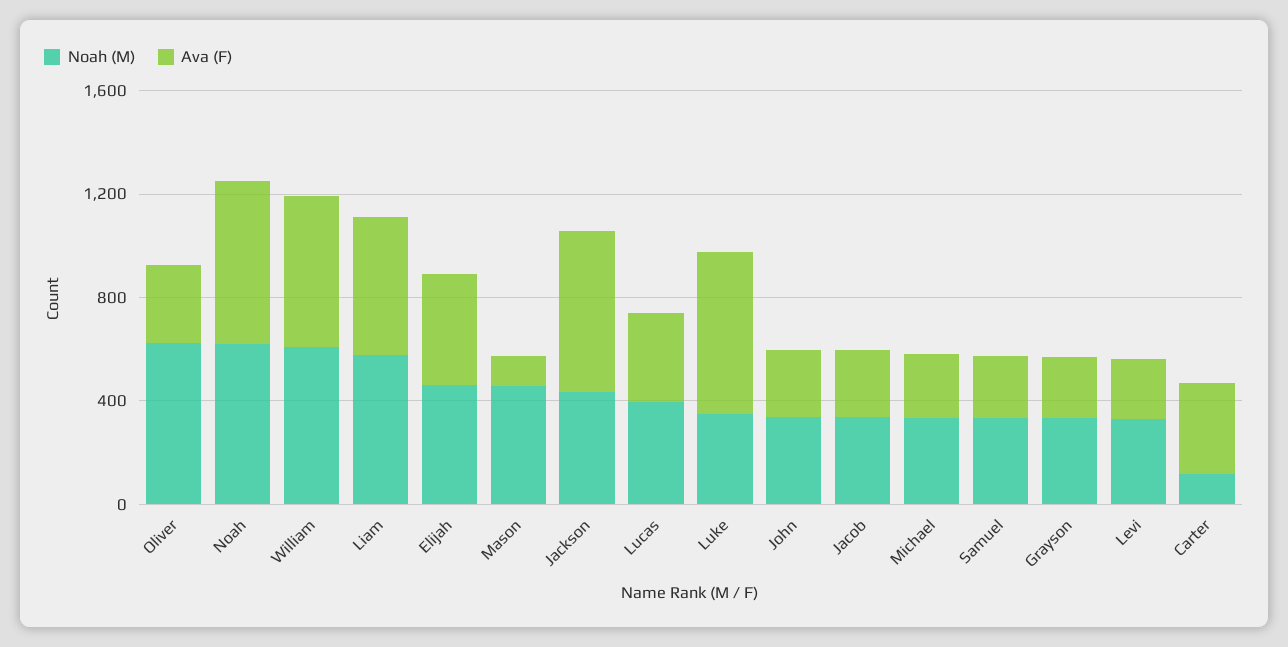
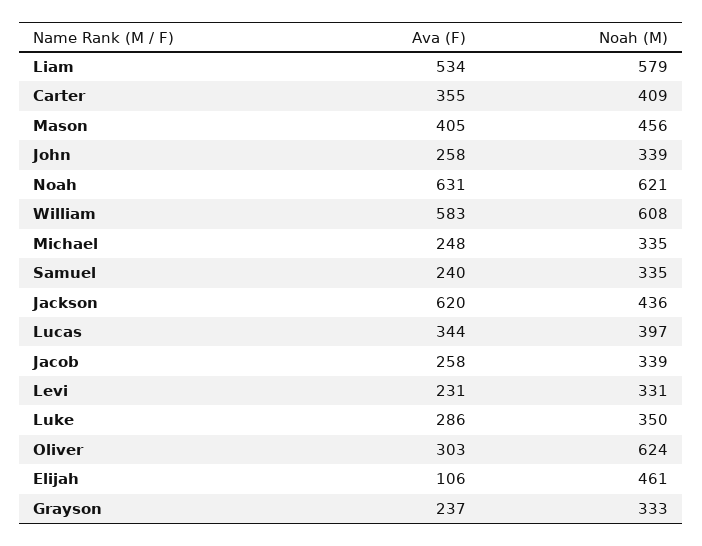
Ava (F), Elijah: 400 -> 106
Ava (F), Mason: 100 -> 405
Ava (F), Luke: 600 -> 286
Noah (M), Carter: 100 -> 409

